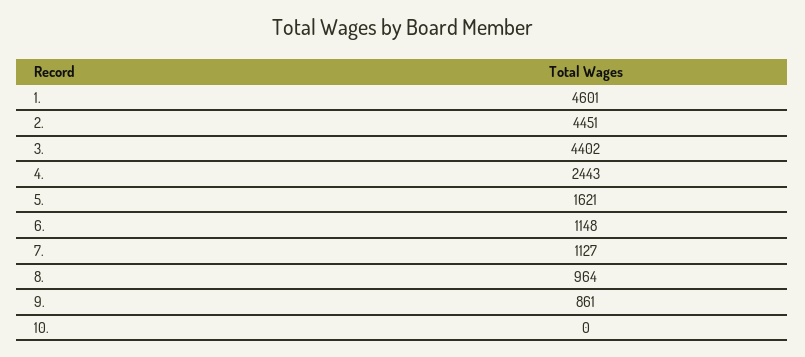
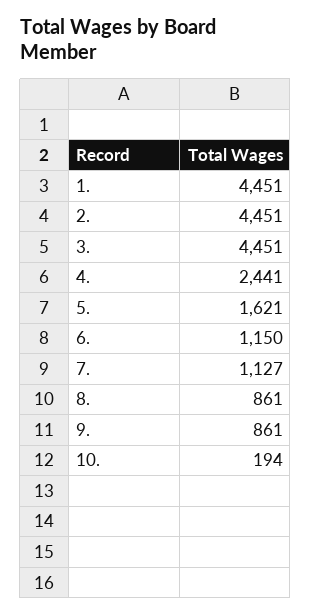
1.: 4601 -> 4451
3.: 4402 -> 4451
4.: 2443 -> 2441
6.: 1148 -> 1150
8.: 964 -> 861
10.: 0 -> 194

